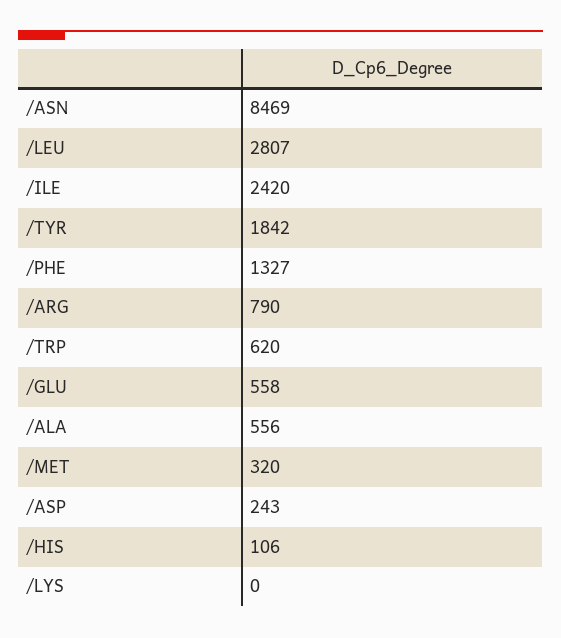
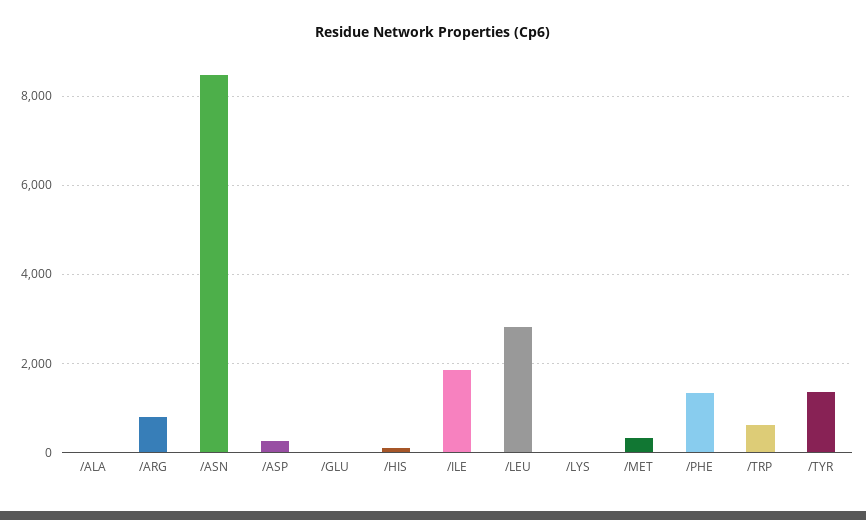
/ILE: 2420 -> 1800
/TYR: 1842 -> 1400
/GLU: 558 -> 0
/ALA: 556 -> 0

